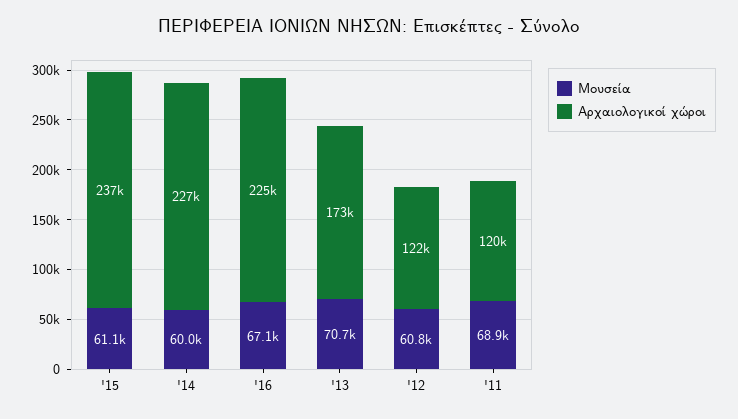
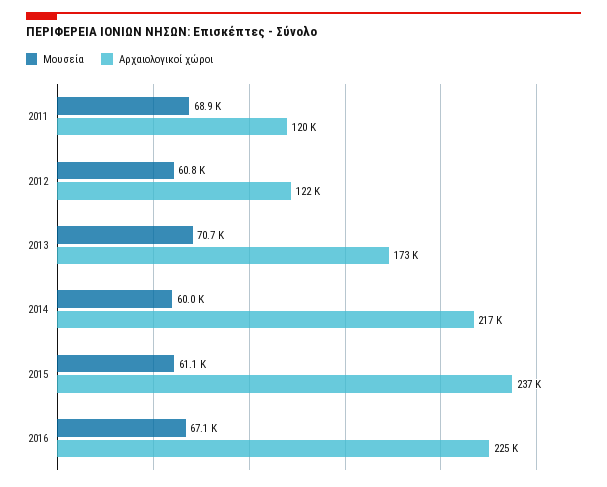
Αρχαιολογικοί χώροι, '14: 227000 -> 217000

